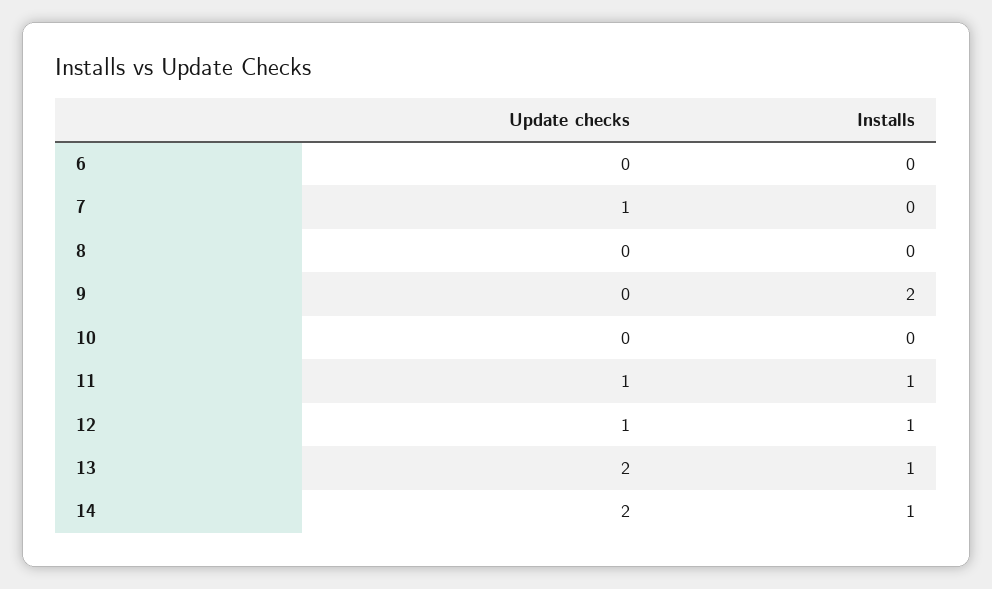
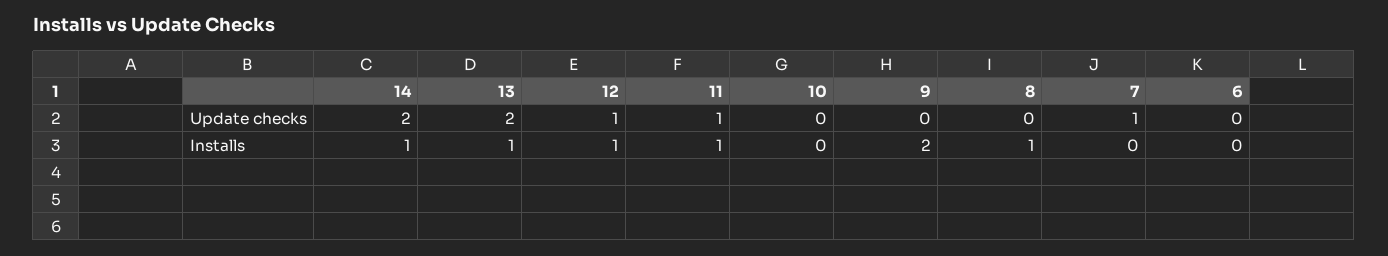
Installs, 8: 0 -> 1

